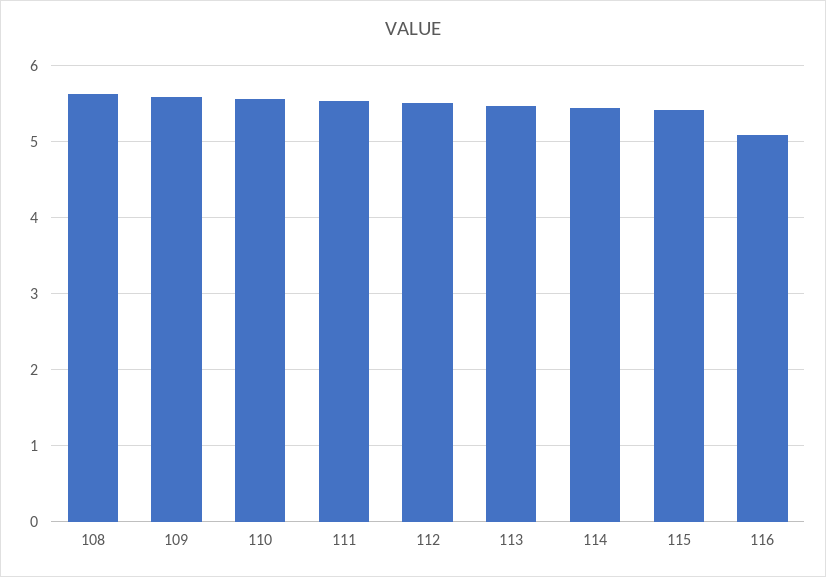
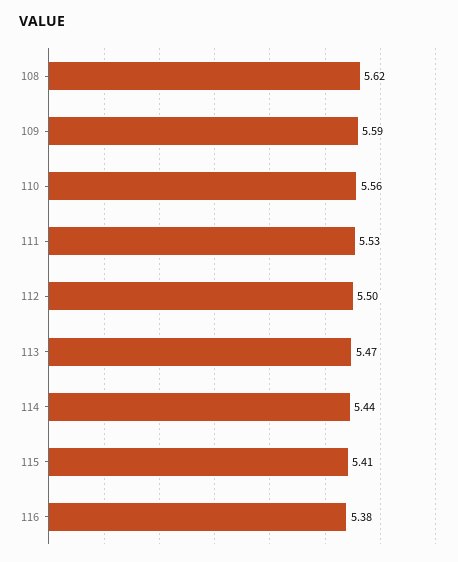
116: 5.1 -> 5.38

